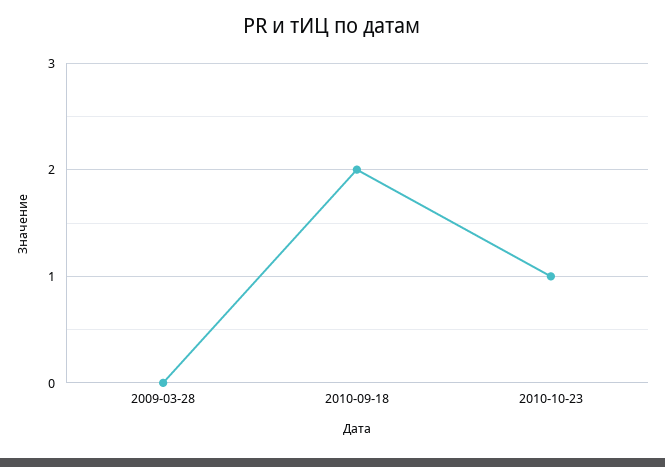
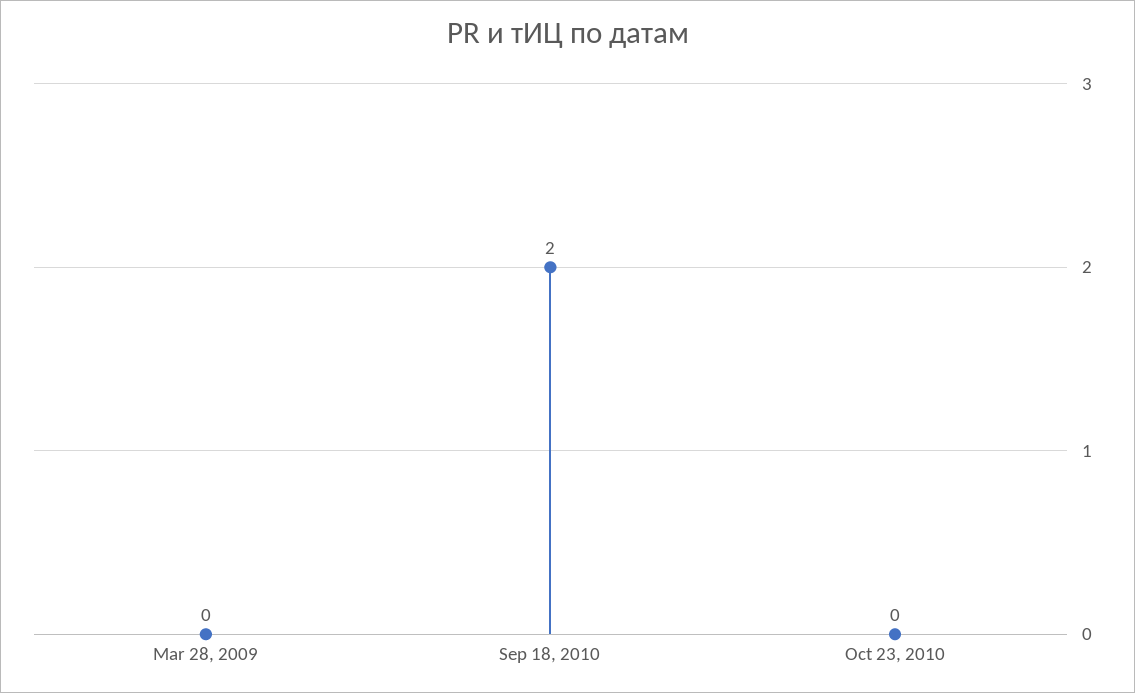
2010-10-23: 1 -> 0

